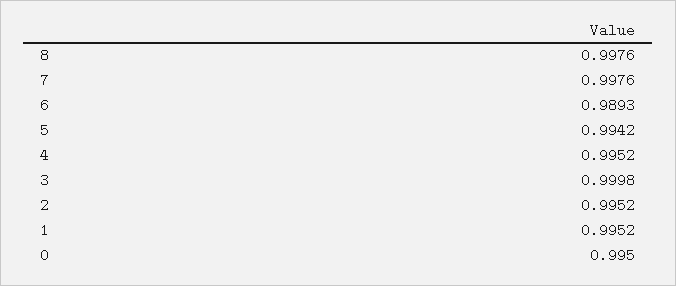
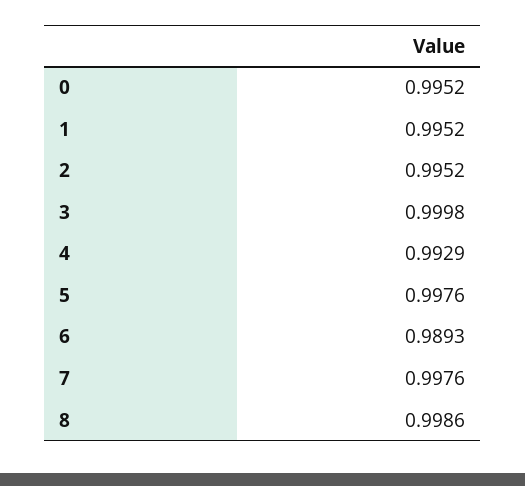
8: 0.9976 -> 0.9986
5: 0.9942 -> 0.9976
4: 0.9952 -> 0.9929
0: 0.995 -> 0.9952

